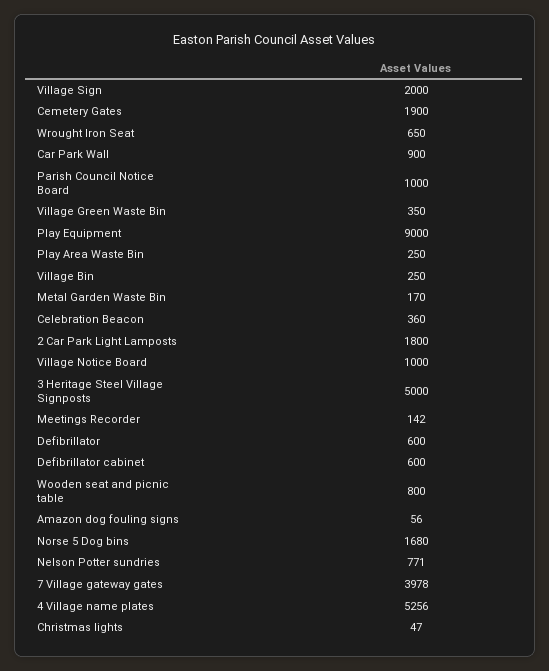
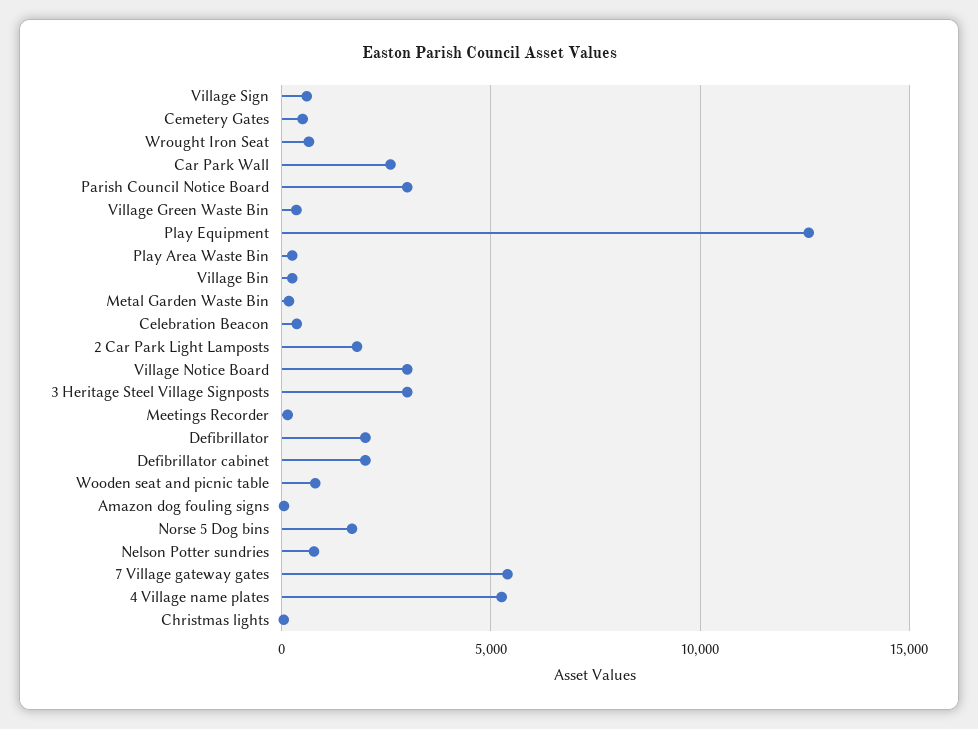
Village Sign: 2000 -> 500
Cemetery Gates: 1900 -> 500
Car Park Wall: 900 -> 2500
Parish Council Notice Board: 1000 -> 3000
Play Equipment: 9000 -> 12500
Village Notice Board: 1000 -> 3000
3 Heritage Steel Village Signposts: 5000 -> 3000
Defibrillator: 600 -> 2000
Defibrillator cabinet: 600 -> 2000
7 Village gateway gates: 3978 -> 5500

